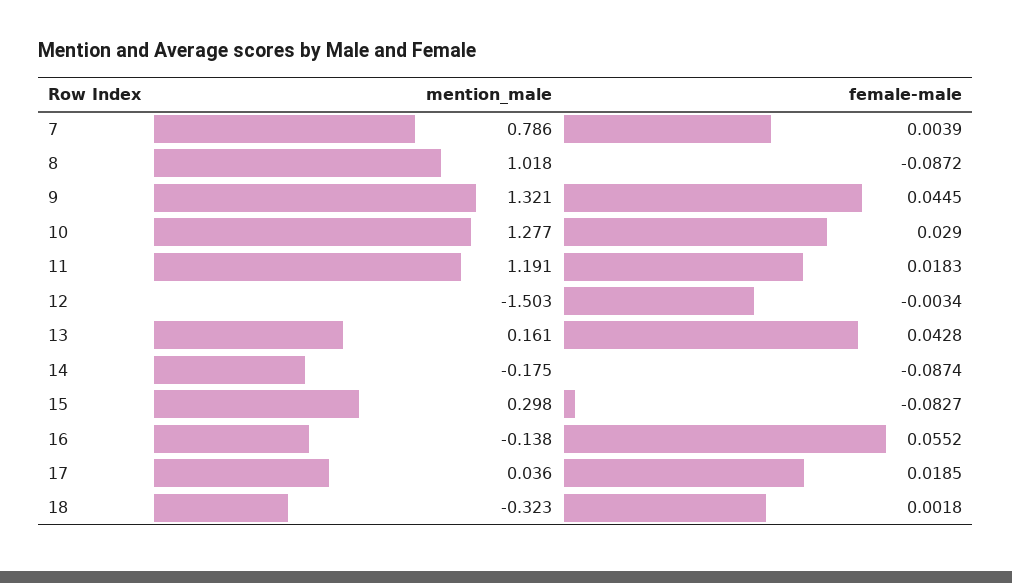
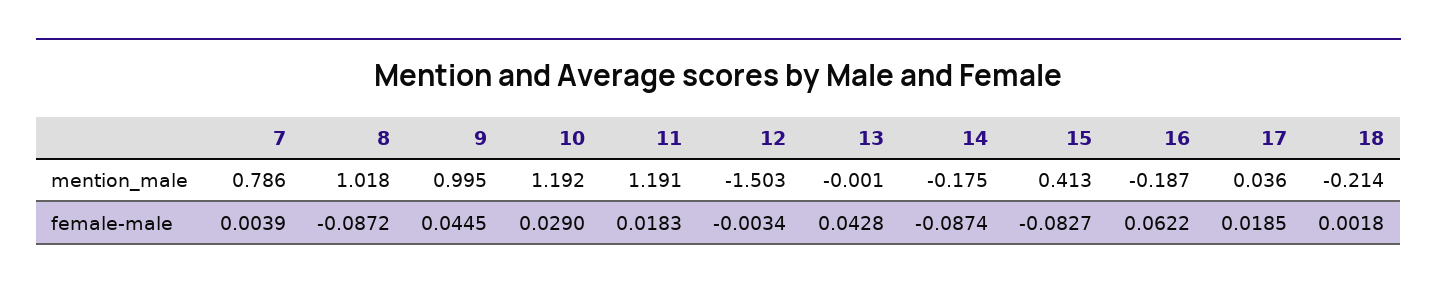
mention_male, 9: 1.321 -> 0.995
mention_male, 10: 1.277 -> 1.192
mention_male, 13: 0.161 -> -0.001
mention_male, 15: 0.298 -> 0.413
mention_male, 16: -0.138 -> -0.187
female-male, 16: 0.0552 -> 0.0622
mention_male, 18: -0.323 -> -0.214

